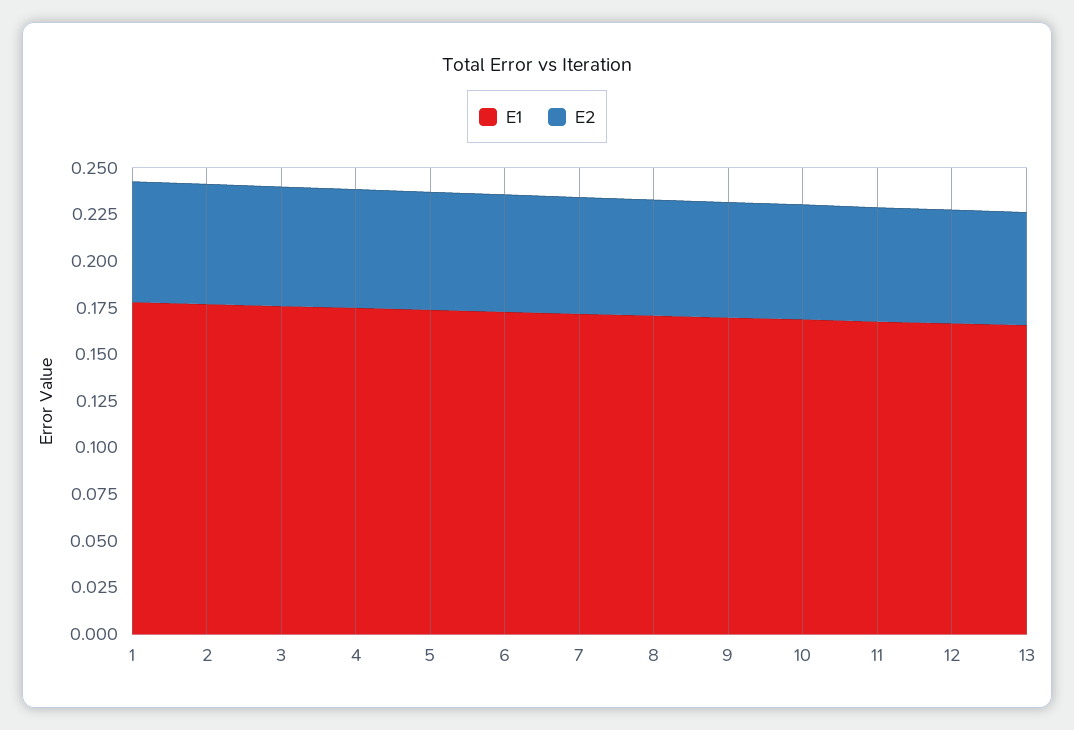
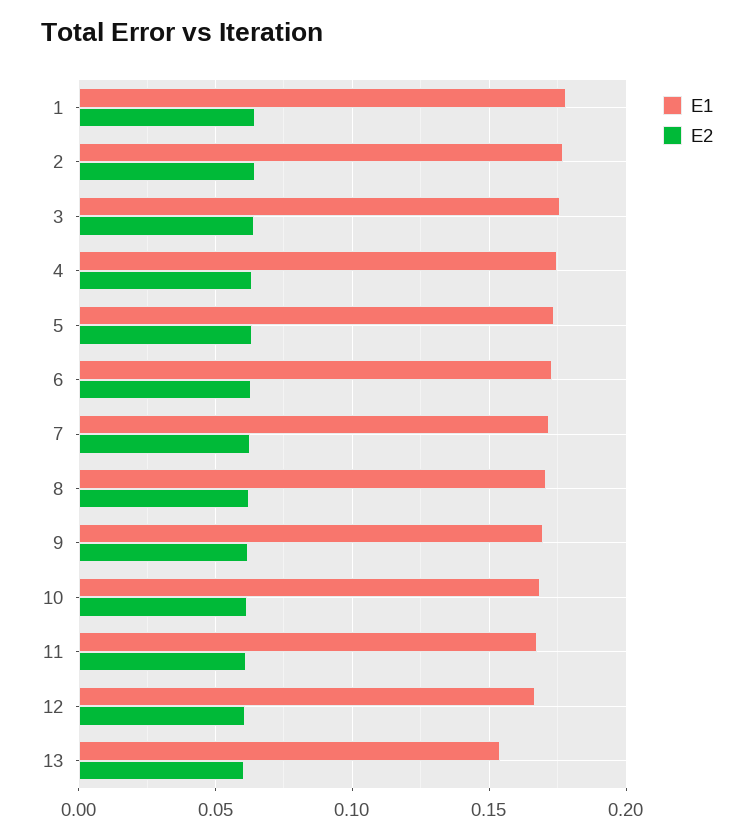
E1, 13: 0.165 -> 0.155

